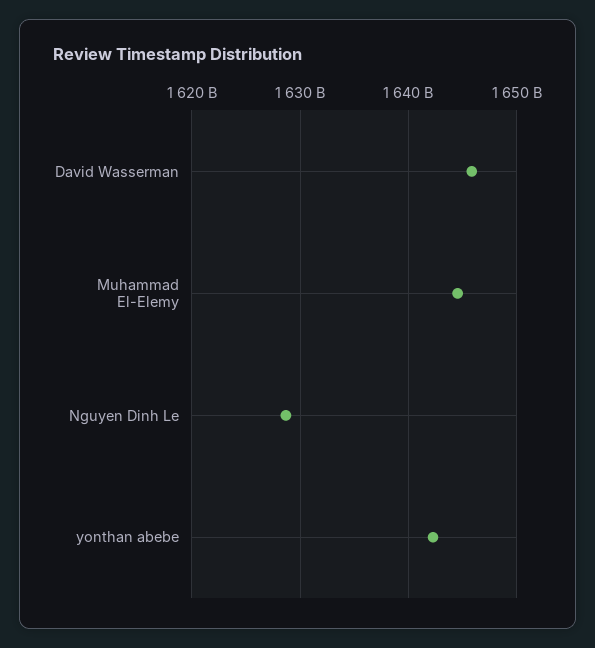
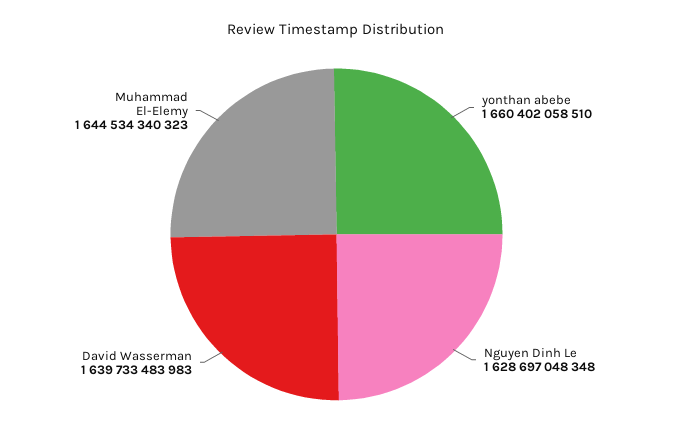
David Wasserman: 1646000000000 -> 1639733483983
yonthan abebe: 1642000000000 -> 1660402058510

